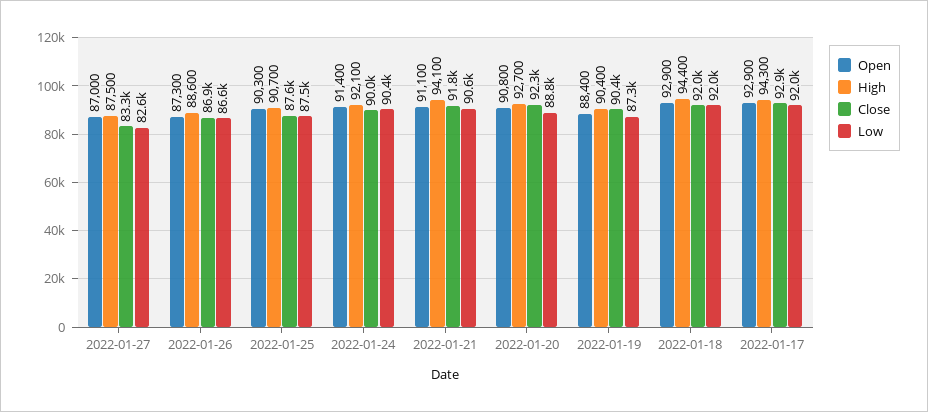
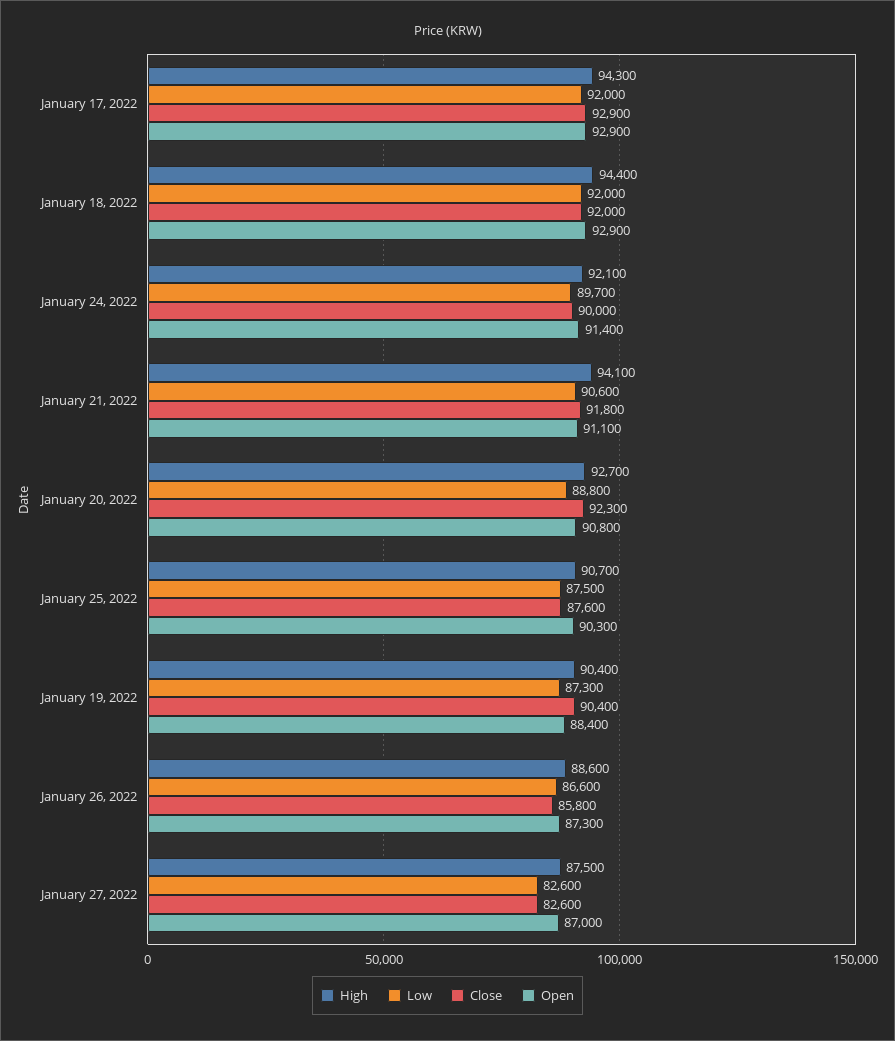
Close, 2022-01-27: 83300 -> 82600
Close, 2022-01-26: 86900 -> 85800
Low, 2022-01-24: 90400 -> 89700

